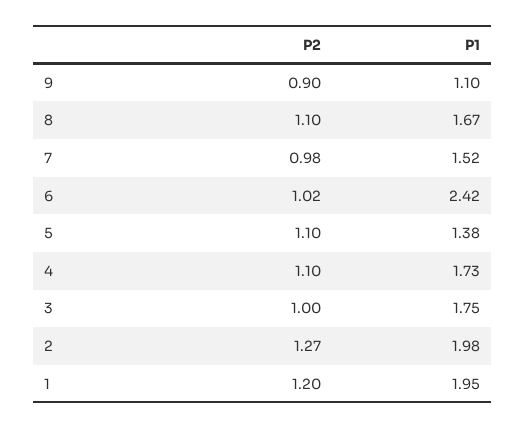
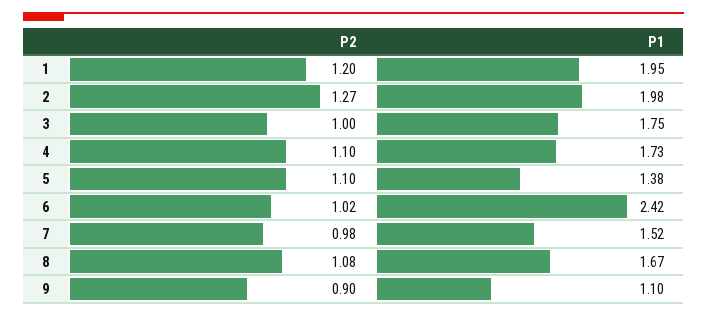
P2, 8: 1.1 -> 1.08

